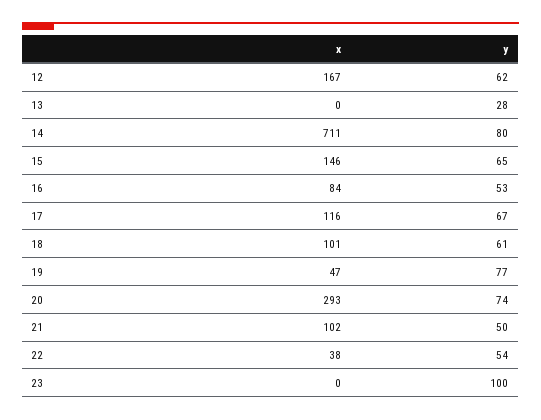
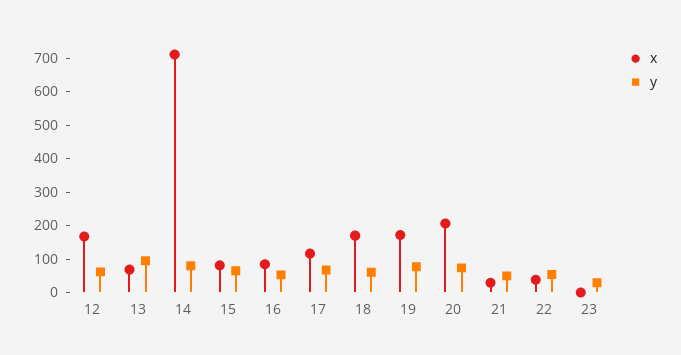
x, 13: 0 -> 75
y, 13: 28 -> 100
x, 15: 146 -> 75
x, 18: 101 -> 175
x, 19: 47 -> 175
x, 20: 293 -> 200
x, 21: 102 -> 25
y, 23: 100 -> 25

